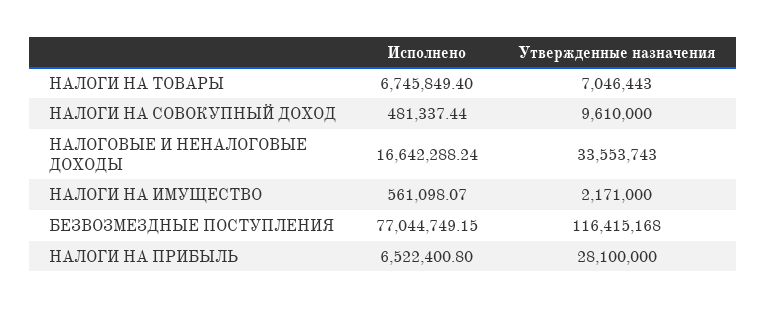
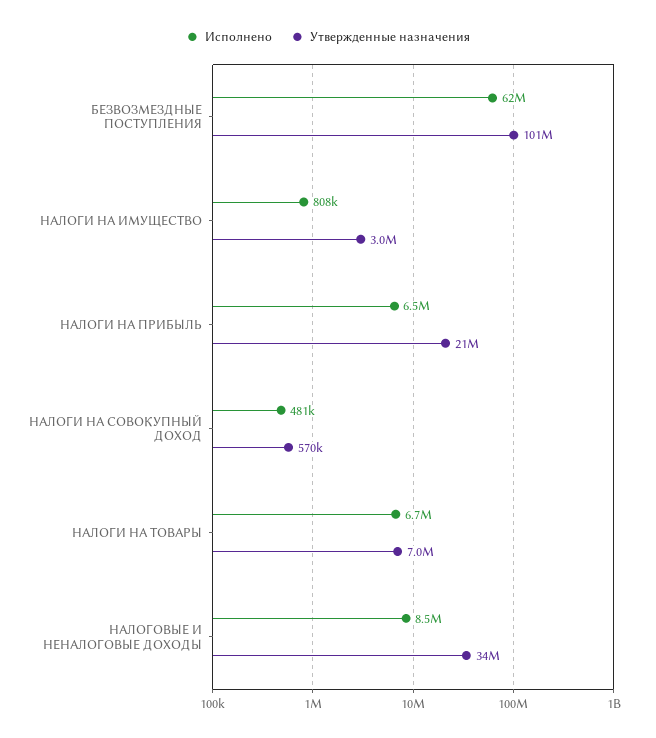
Утвержденные назначения, НАЛОГИ НА СОВОКУПНЫЙ ДОХОД: 9610000 -> 570000
Исполнено, НАЛОГОВЫЕ И НЕНАЛОГОВЫЕ ДОХОДЫ: 16642288.24 -> 8500000
Исполнено, НАЛОГИ НА ИМУЩЕСТВО: 561098.07 -> 808000
Утвержденные назначения, НАЛОГИ НА ИМУЩЕСТВО: 2171000 -> 3000000
Исполнено, БЕЗВОЗМЕЗДНЫЕ ПОСТУПЛЕНИЯ: 77044749.15 -> 62000000
Утвержденные назначения, БЕЗВОЗМЕЗДНЫЕ ПОСТУПЛЕНИЯ: 116415168 -> 101000000
Утвержденные назначения, НАЛОГИ НА ПРИБЫЛЬ: 28100000 -> 21000000

